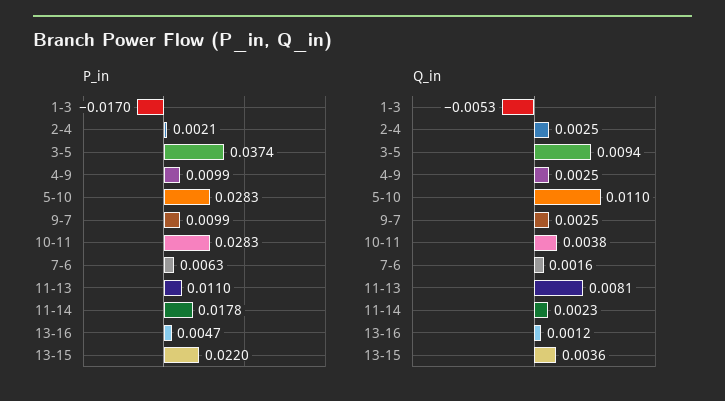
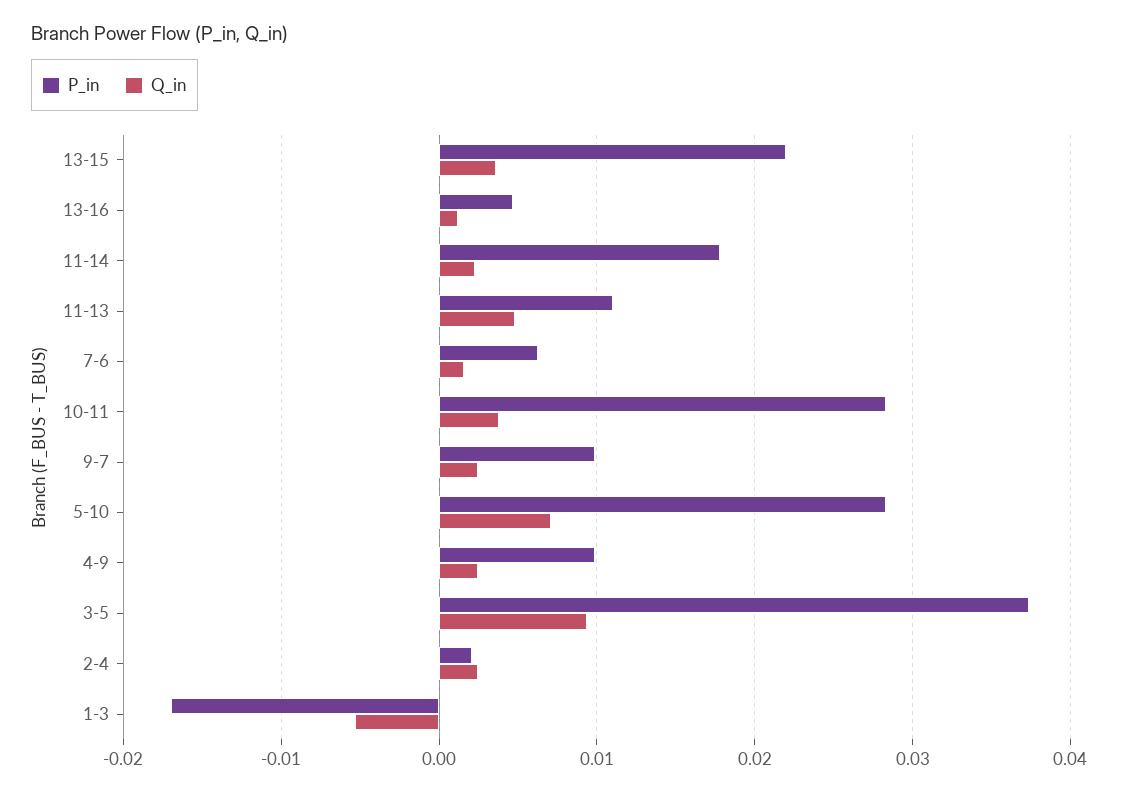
Q_in, 5-10: 0.011 -> 0.007
Q_in, 11-13: 0.0081 -> 0.005

